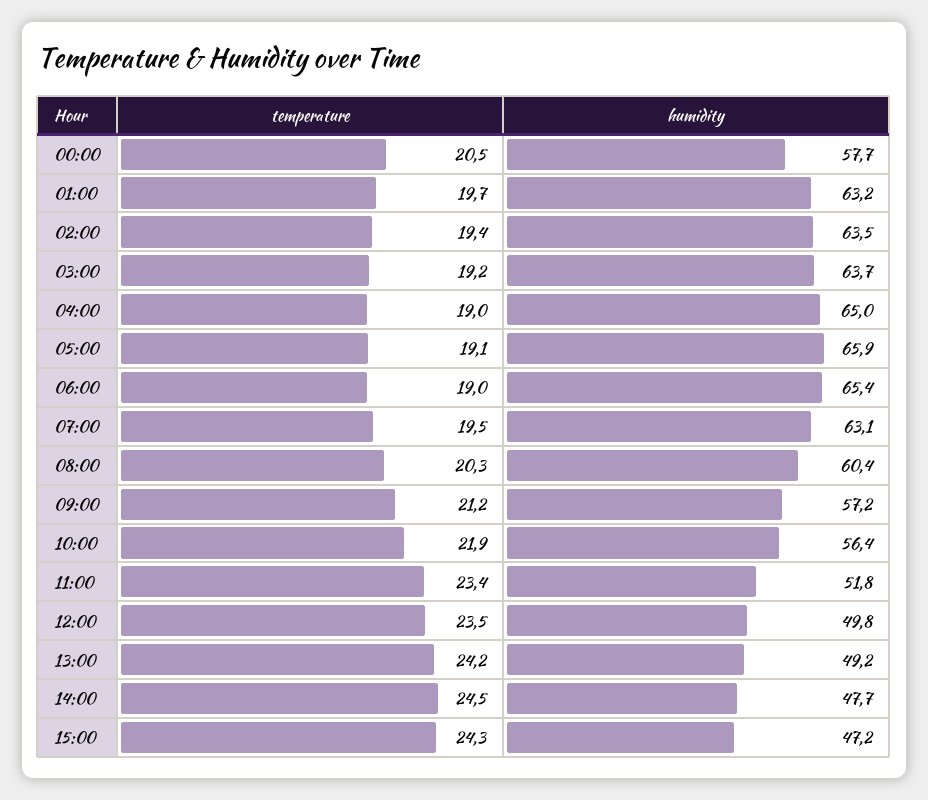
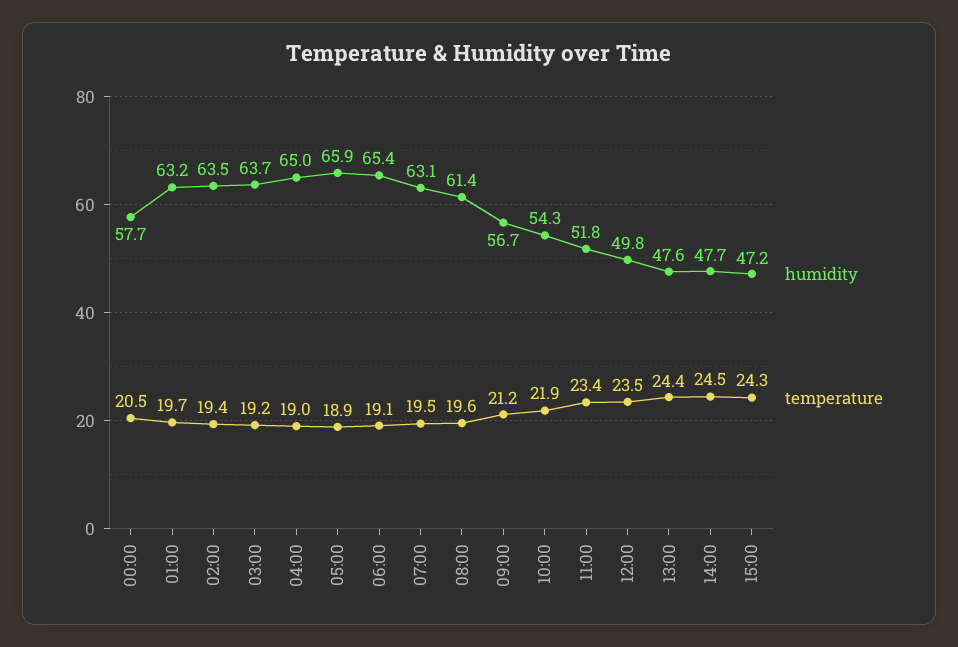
temperature, 05:00: 19.1 -> 18.9
temperature, 06:00: 19 -> 19.1
temperature, 08:00: 20.3 -> 19.6
humidity, 08:00: 60.4 -> 61.4
humidity, 09:00: 57.2 -> 56.7
humidity, 10:00: 56.4 -> 54.3
temperature, 13:00: 24.2 -> 24.4
humidity, 13:00: 49.2 -> 47.6

